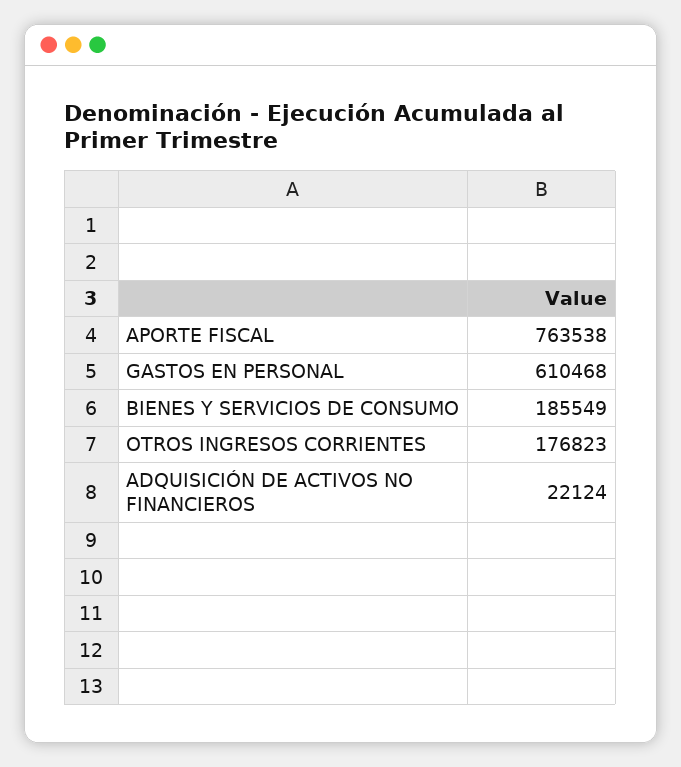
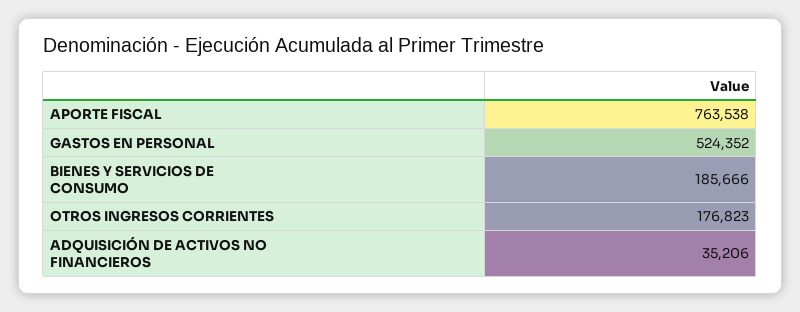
GASTOS EN PERSONAL: 610468 -> 524352
BIENES Y SERVICIOS DE CONSUMO: 185549 -> 185666
ADQUISICIÓN DE ACTIVOS NO FINANCIEROS: 22124 -> 35206

